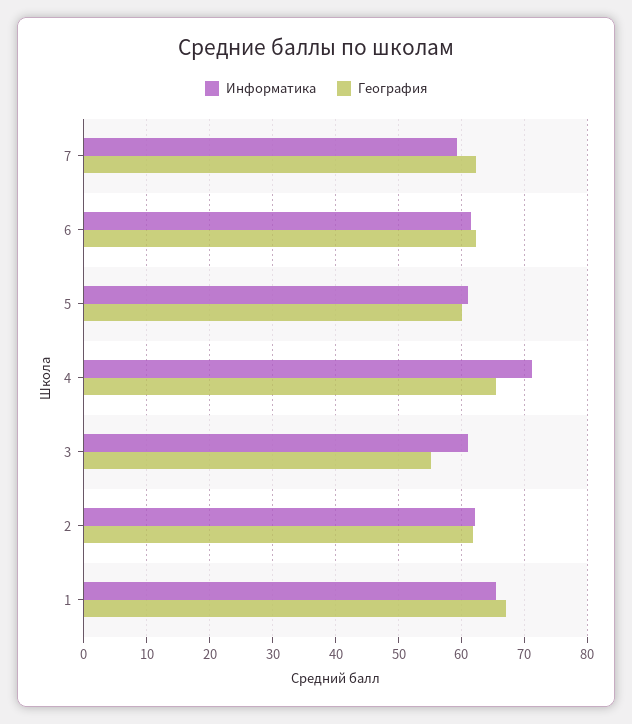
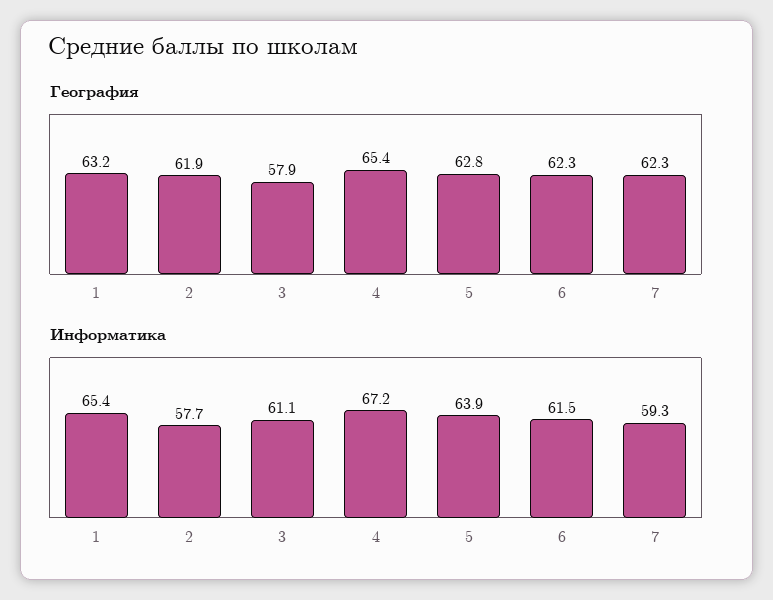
Информатика, 5: 61 -> 63.9
География, 5: 60 -> 62.8
Информатика, 4: 71 -> 67.2
География, 3: 55 -> 57.9
Информатика, 2: 62 -> 57.7
География, 1: 67 -> 63.2

